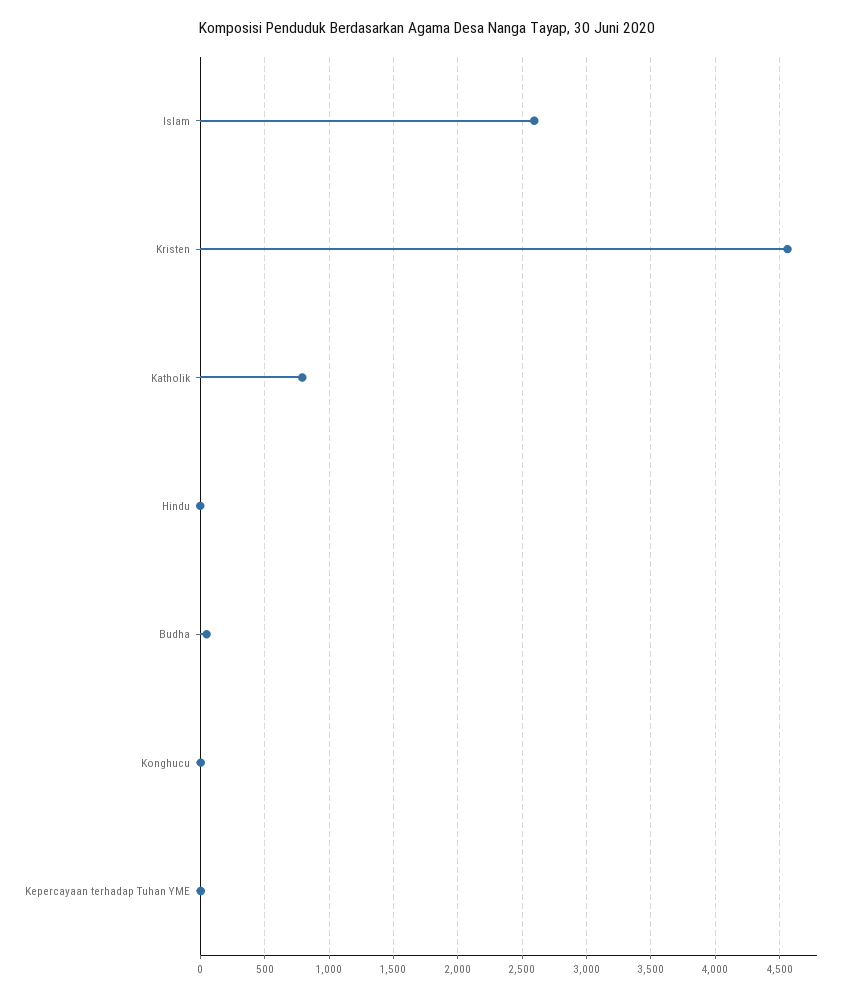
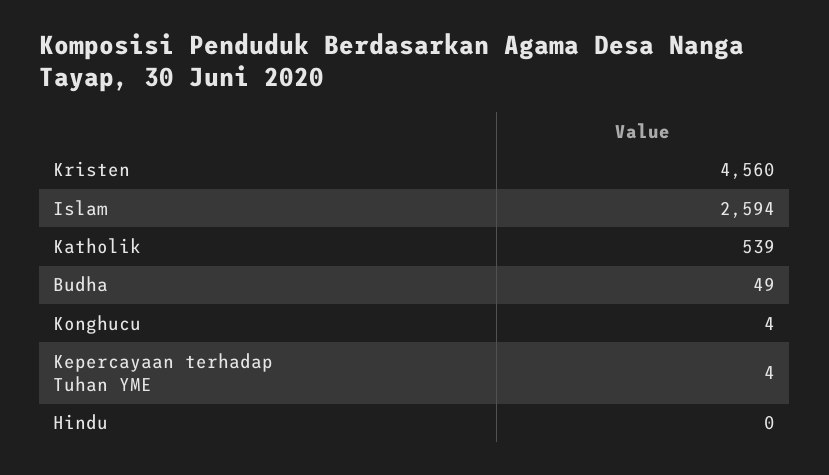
Katholik: 800 -> 539

